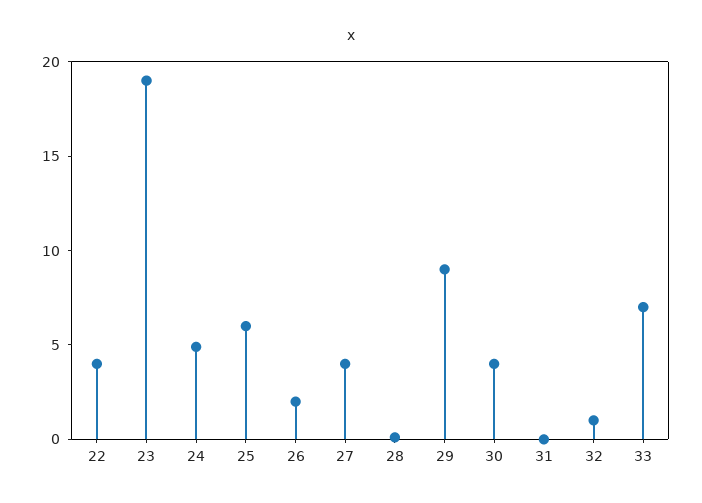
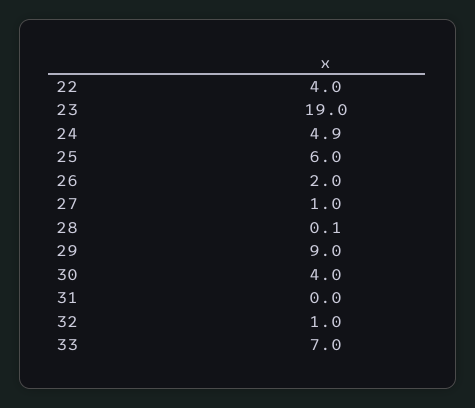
27: 4 -> 1

